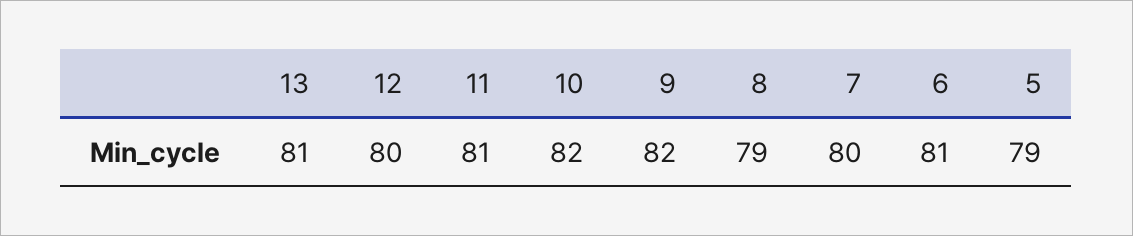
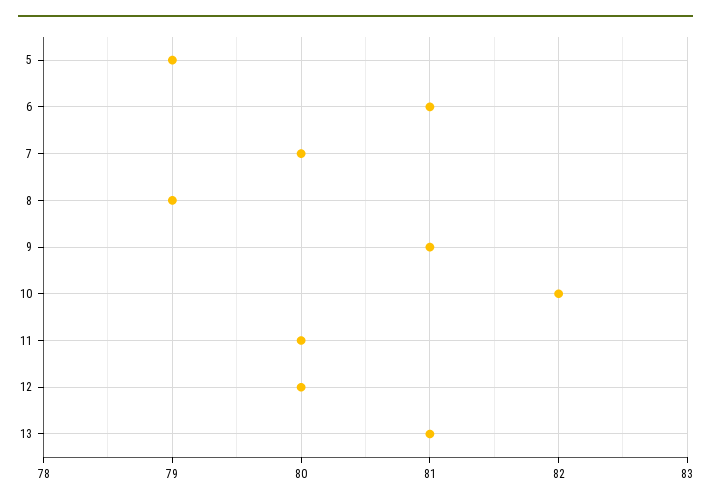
11: 81 -> 80
9: 82 -> 81

